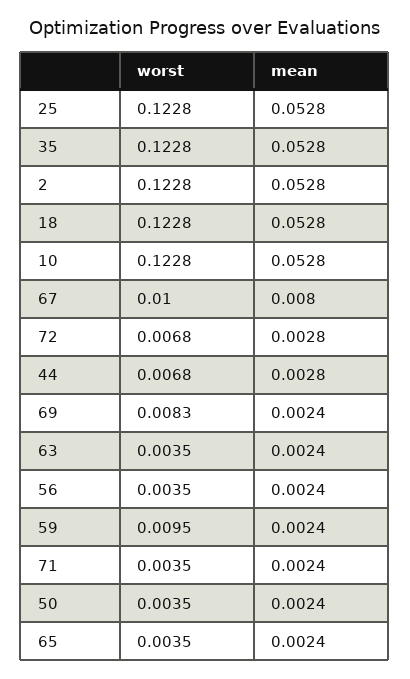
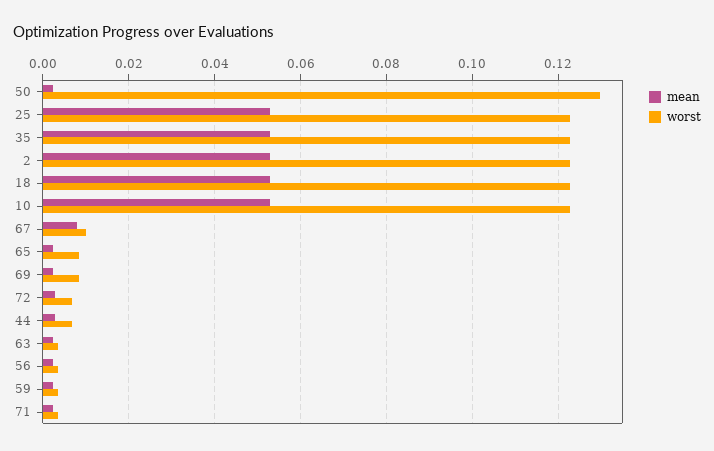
worst, 59: 0.0095 -> 0.004
worst, 50: 0.0035 -> 0.13
worst, 65: 0.0035 -> 0.008

